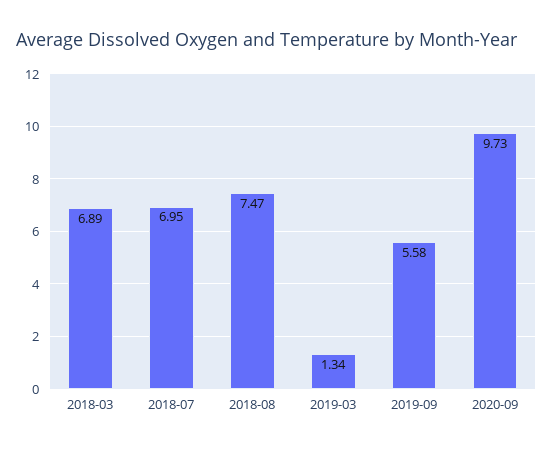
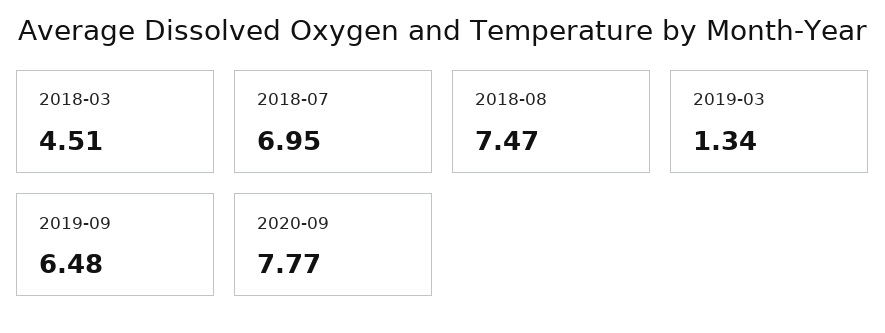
2018-03: 6.89 -> 4.51
2019-09: 5.58 -> 6.48
2020-09: 9.73 -> 7.77

